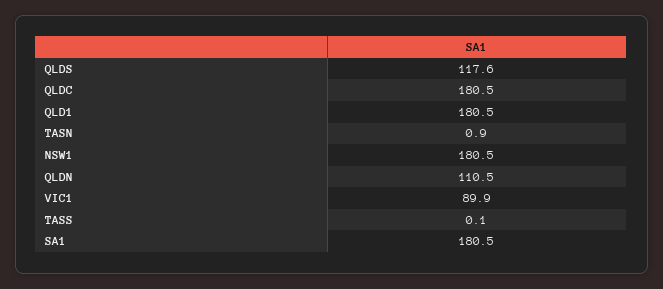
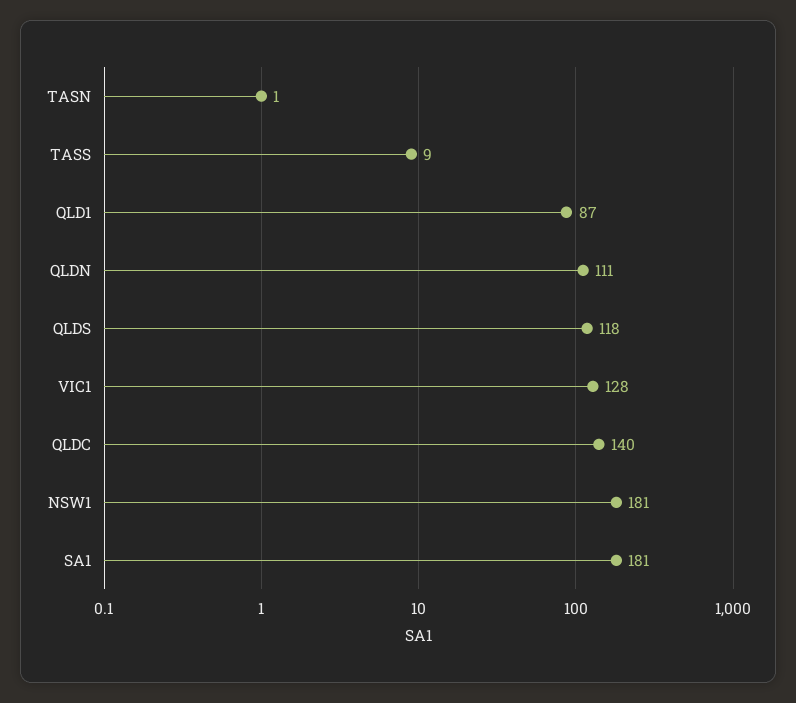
QLDC: 180.5 -> 140
QLD1: 180.5 -> 87
VIC1: 89.9 -> 128
TASS: 0.1 -> 9

